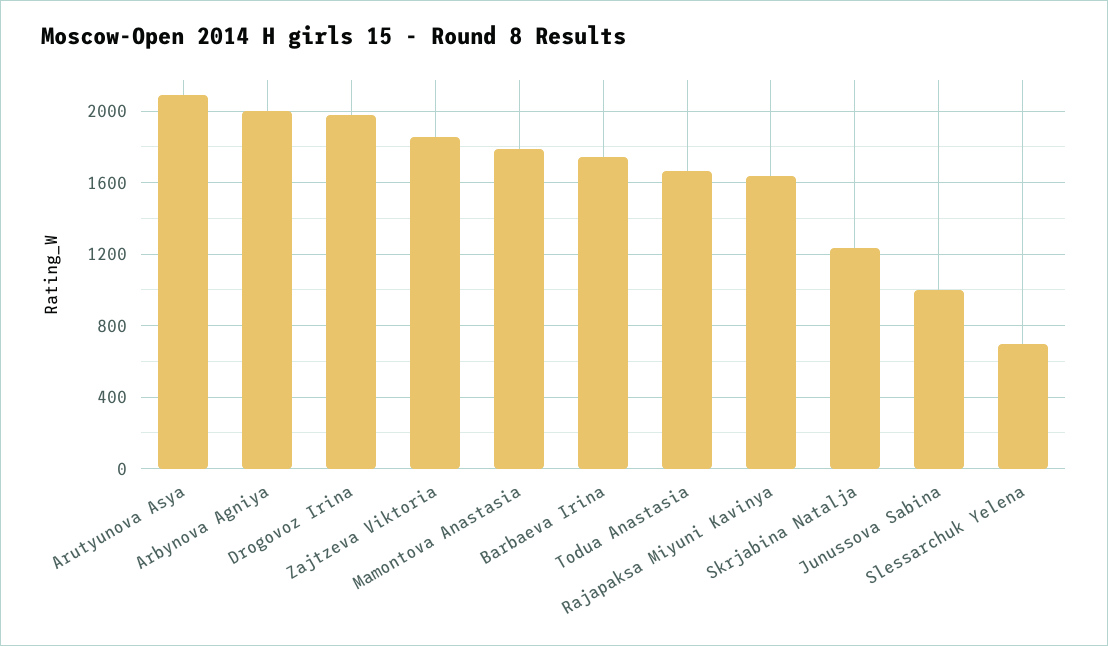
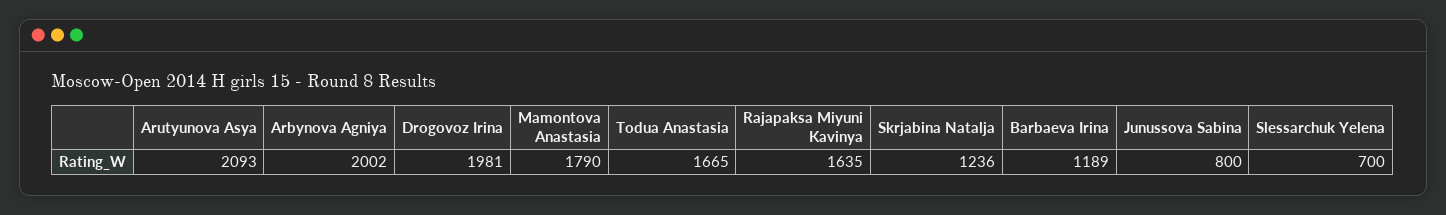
Zajtzeva Viktoria: 1850 -> none
Barbaeva Irina: 1750 -> 1189
Junussova Sabina: 1000 -> 800

